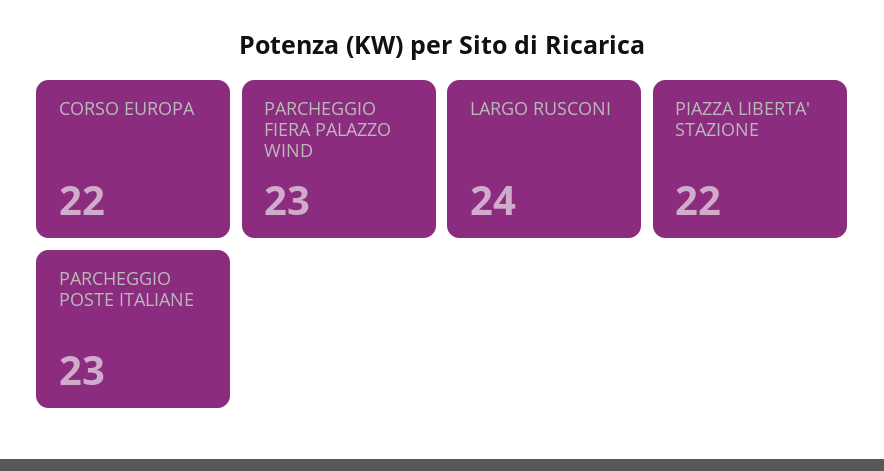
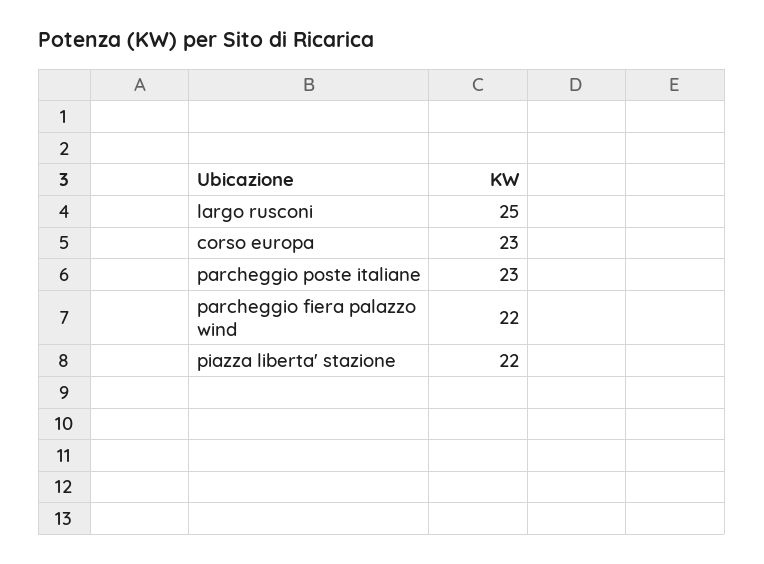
CORSO EUROPA: 22 -> 23
PARCHEGGIO FIERA PALAZZO WIND: 23 -> 22
LARGO RUSCONI: 24 -> 25

